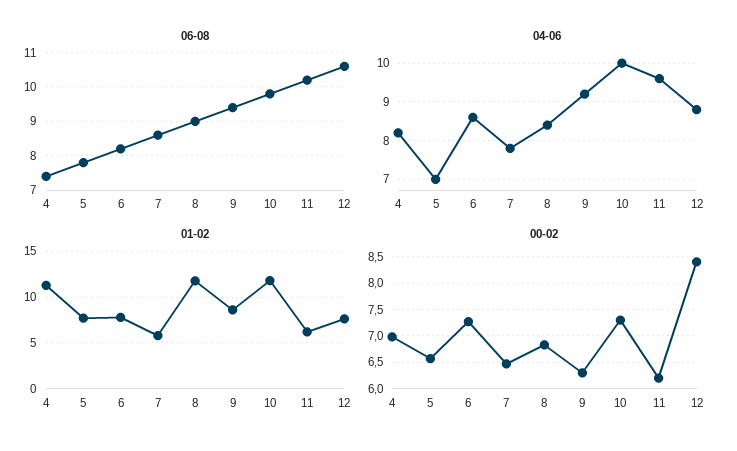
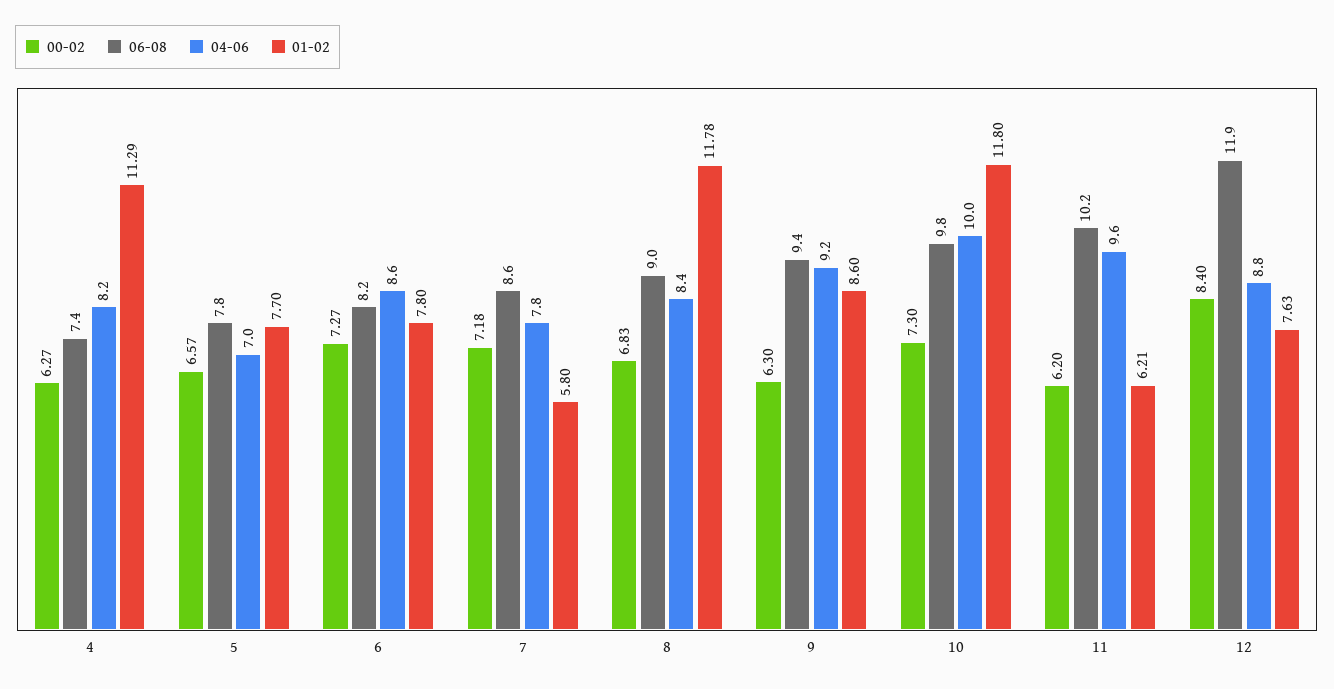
06-08, 12: 10.5 -> 11.9
00-02, 4: 7 -> 6.27
00-02, 7: 6.5 -> 7.18

